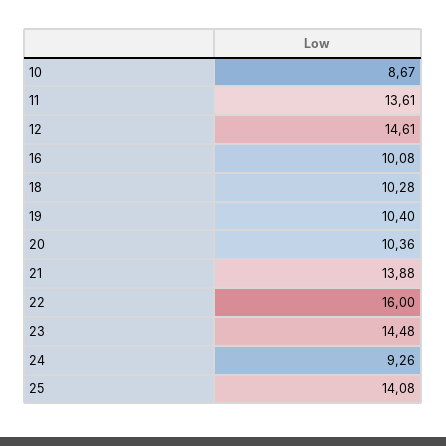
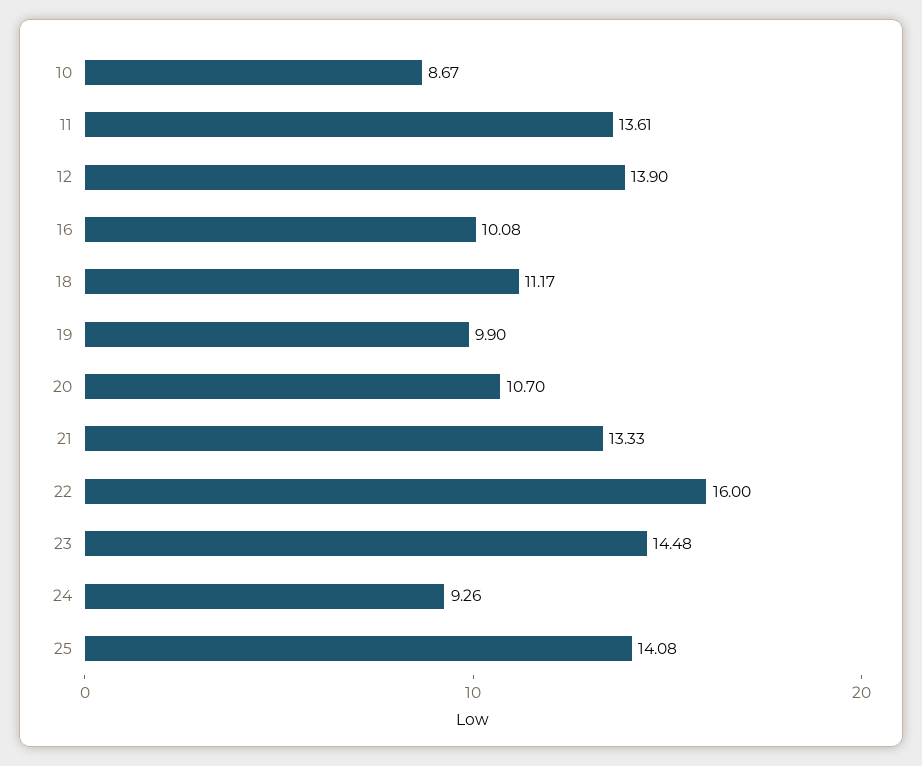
12: 14.61 -> 13.9
18: 10.28 -> 11.17
19: 10.4 -> 9.9
20: 10.36 -> 10.7
21: 13.88 -> 13.33

